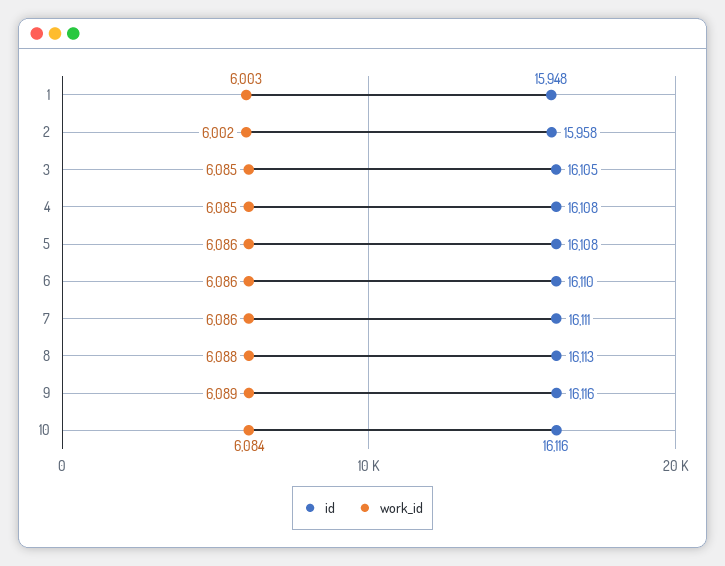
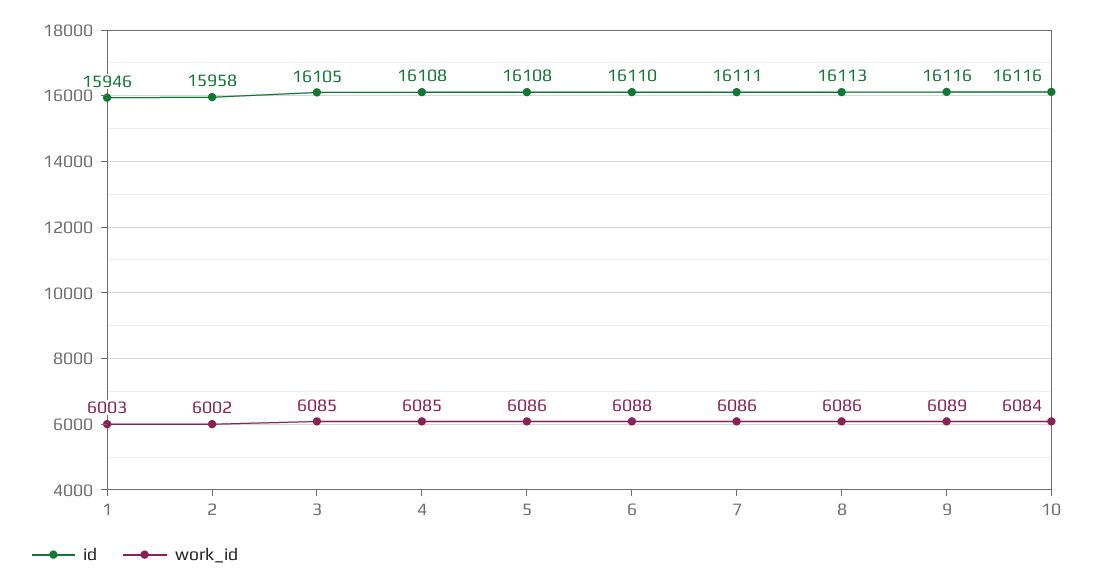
id, 1: 15948 -> 15946
work_id, 6: 6086 -> 6088
work_id, 8: 6088 -> 6086

